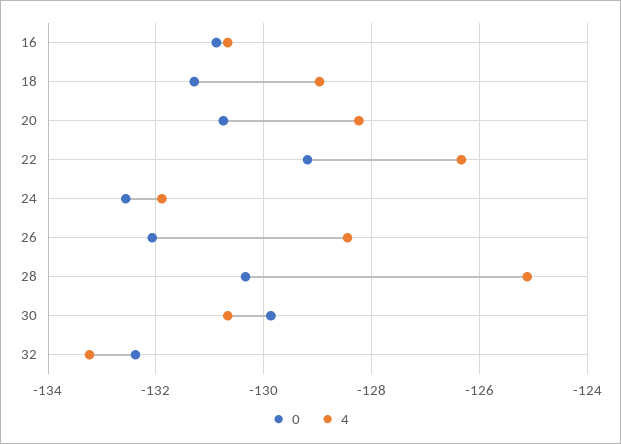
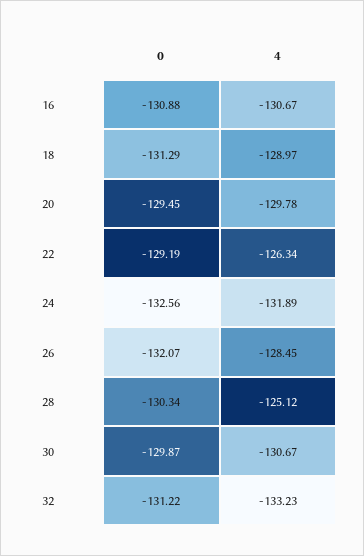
0, 20: -130.8 -> -129.45
4, 20: -128.2 -> -129.78
0, 32: -132.4 -> -131.22

